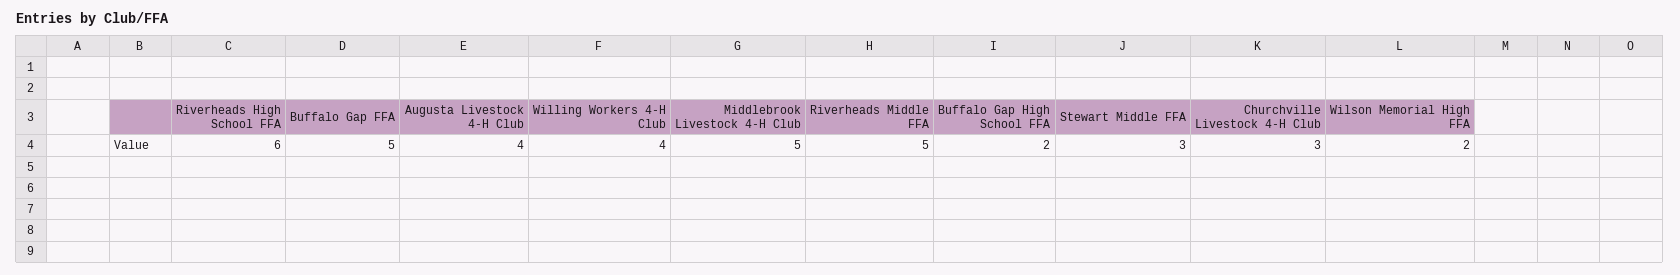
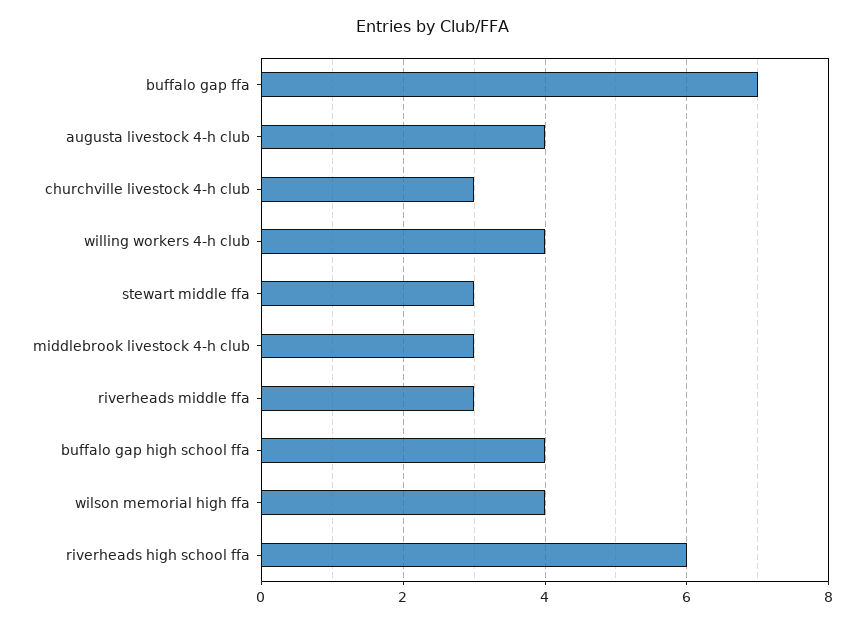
Buffalo Gap FFA: 5 -> 7
Middlebrook Livestock 4-H Club: 5 -> 3
Riverheads Middle FFA: 5 -> 3
Buffalo Gap High School FFA: 2 -> 4
Wilson Memorial High FFA: 2 -> 4

